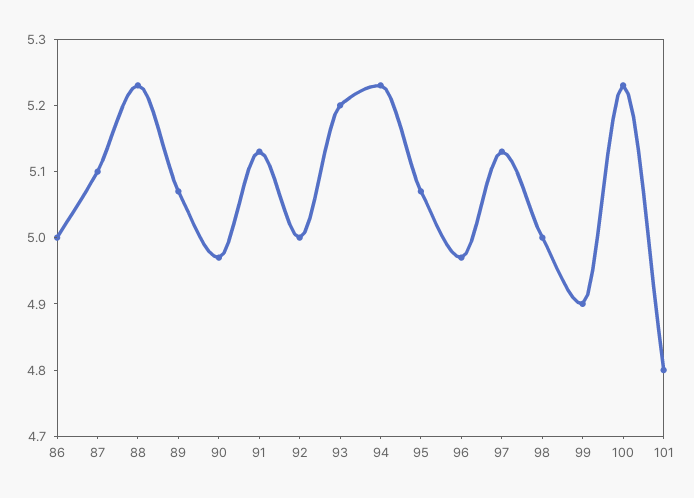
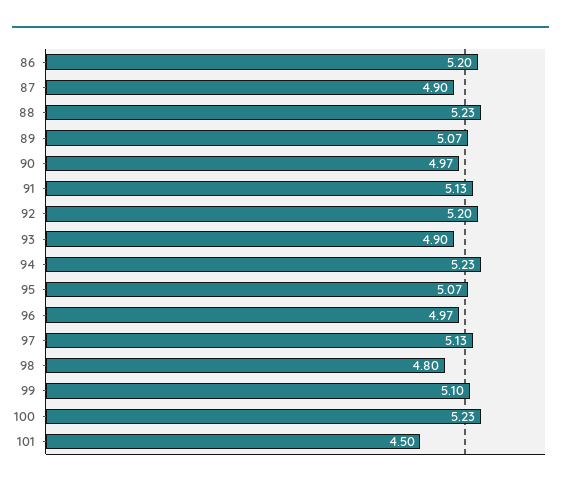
86: 5 -> 5.2
87: 5.1 -> 4.9
92: 5 -> 5.2
93: 5.2 -> 4.9
98: 5 -> 4.8
99: 4.9 -> 5.1
101: 4.8 -> 4.5

